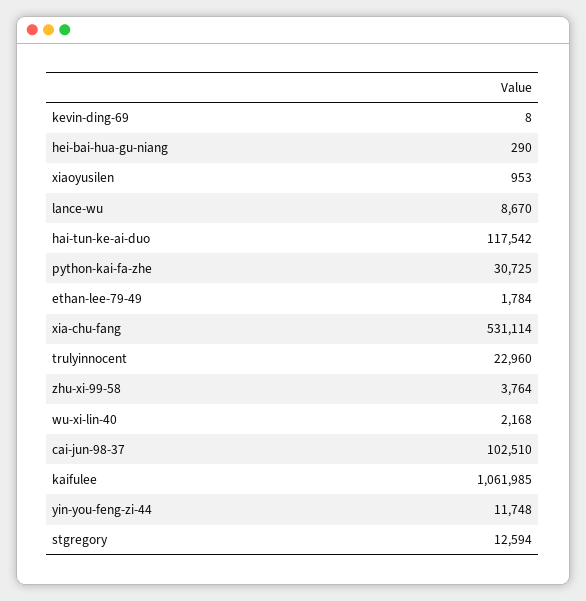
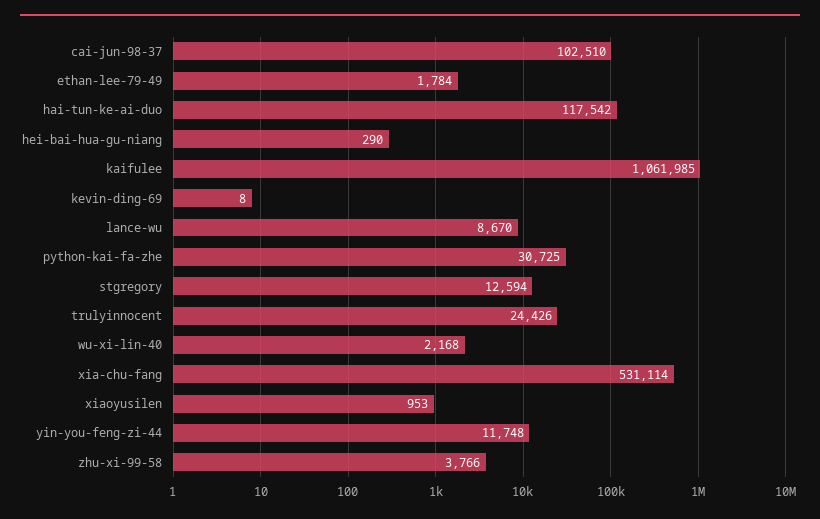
trulyinnocent: 22960 -> 24426
zhu-xi-99-58: 3764 -> 3766

